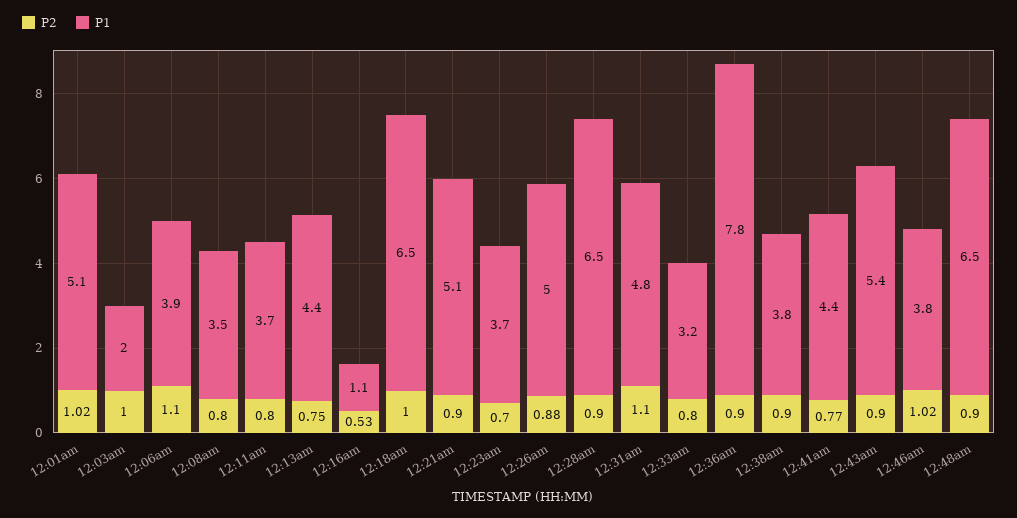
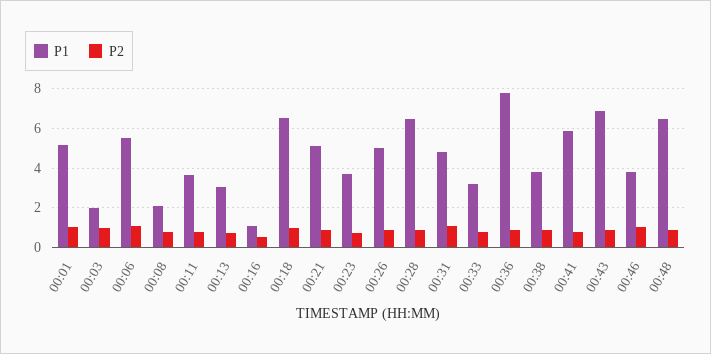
P1, 12:06am: 3.9 -> 5.5
P1, 12:08am: 3.5 -> 2
P1, 12:13am: 4.4 -> 3
P1, 12:41am: 4.4 -> 6
P1, 12:43am: 5.4 -> 7

